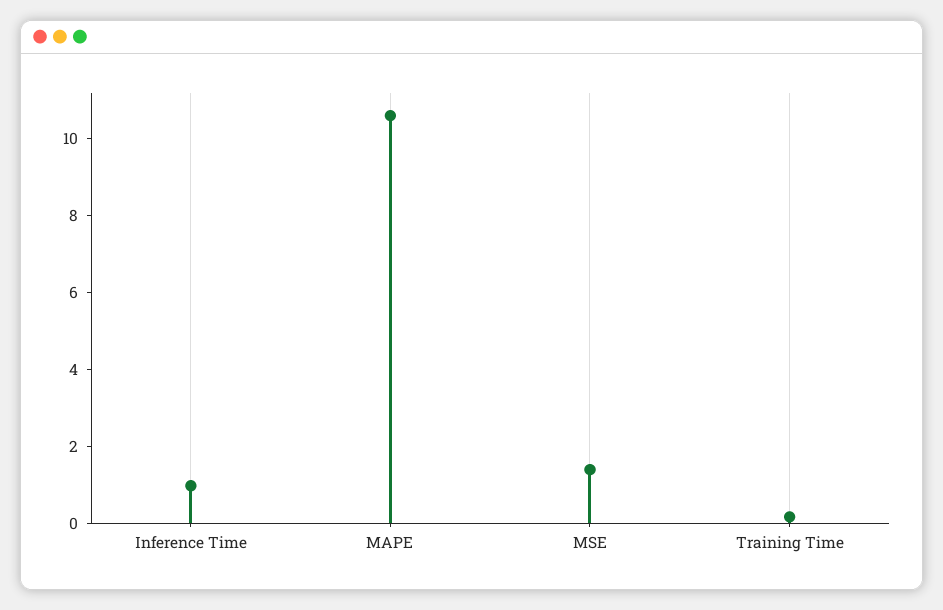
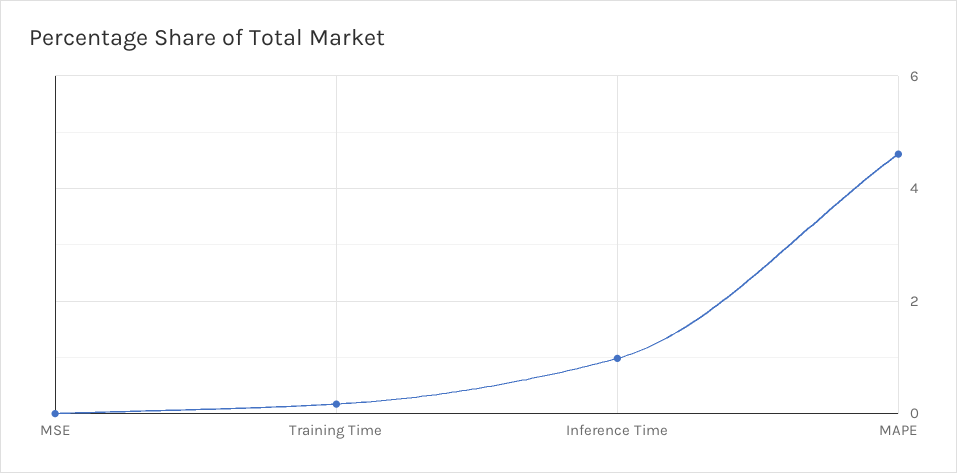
MAPE: 10.5 -> 4.6
MSE: 1.5 -> 0

